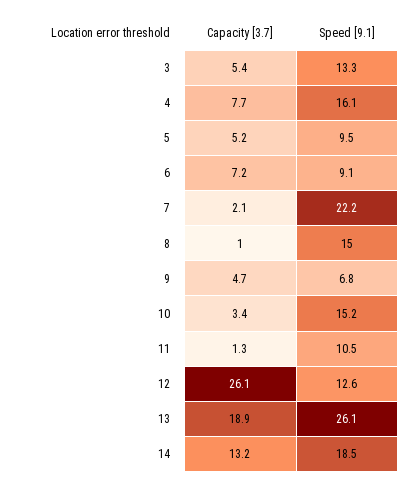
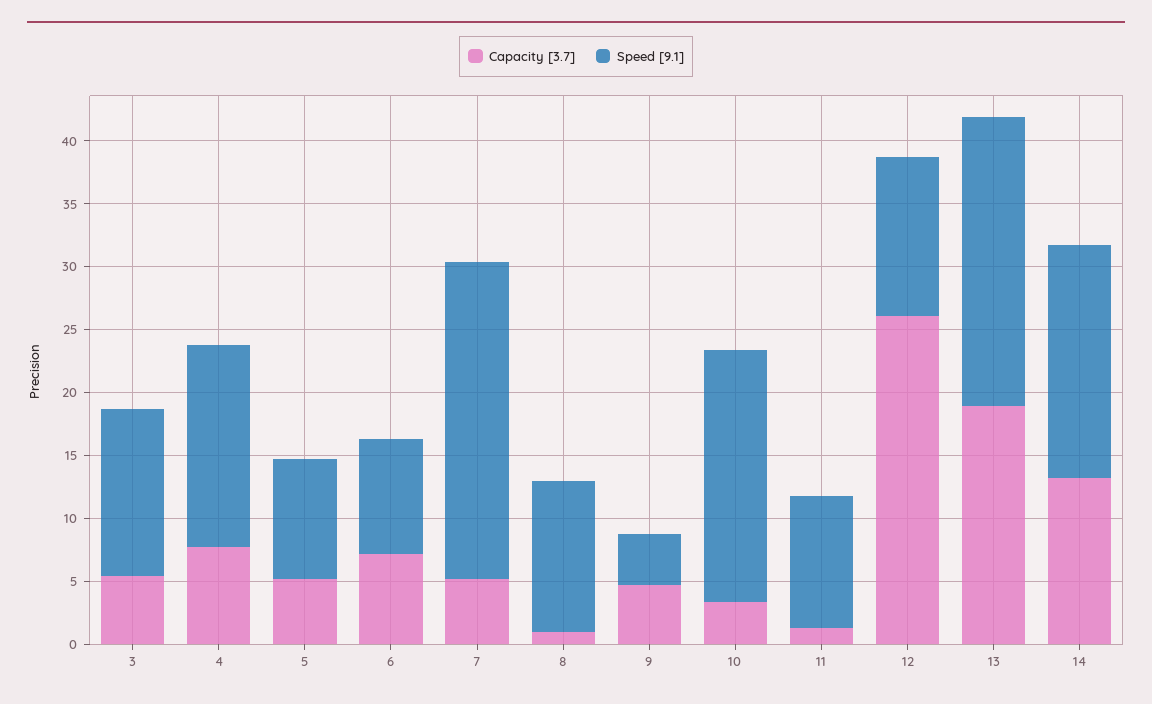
Capacity [3.7], 7: 2.1 -> 5
Speed [9.1], 7: 22.2 -> 25
Speed [9.1], 8: 15 -> 12
Speed [9.1], 9: 6.8 -> 4
Speed [9.1], 10: 15.2 -> 20
Speed [9.1], 13: 26.1 -> 23

